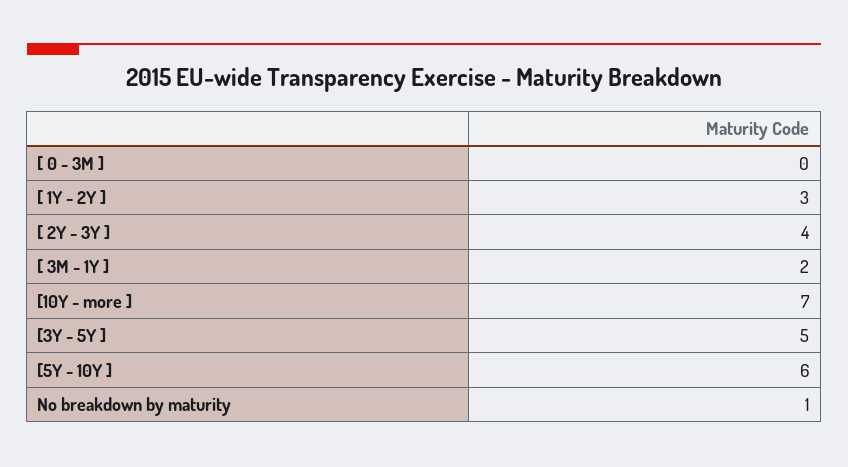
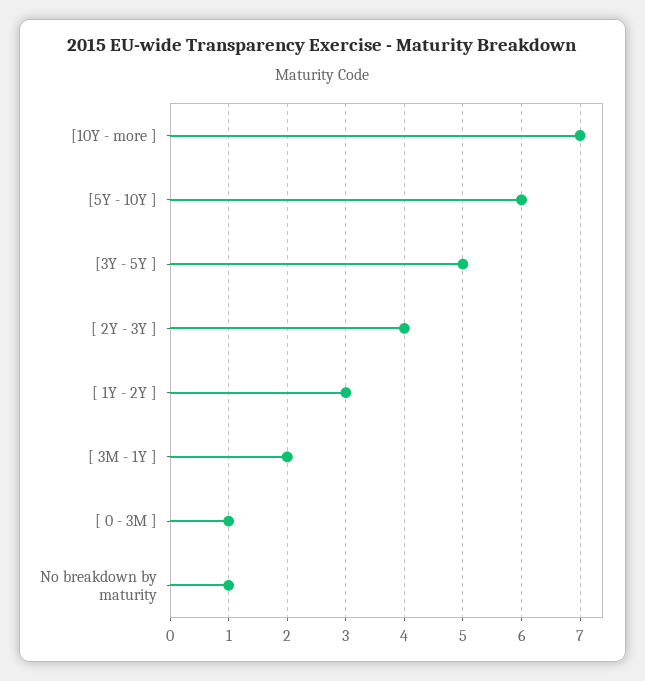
[ 0 - 3M ]: 0 -> 1

